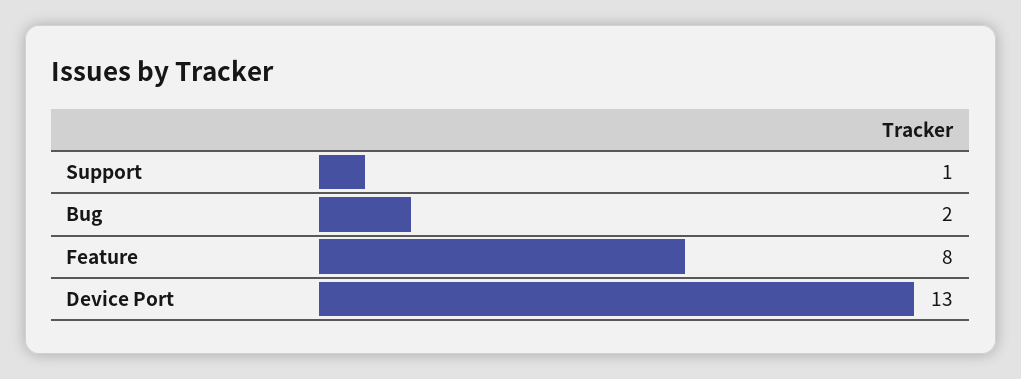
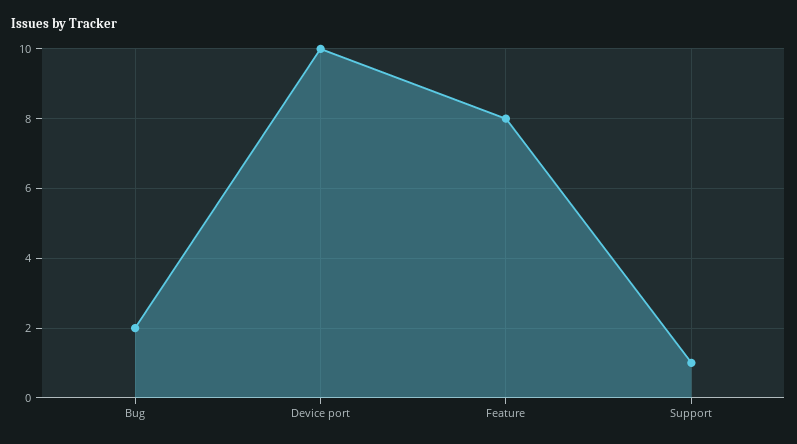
Device Port: 13 -> 10

